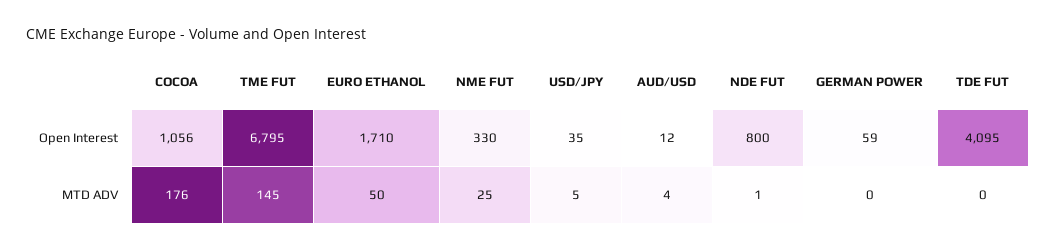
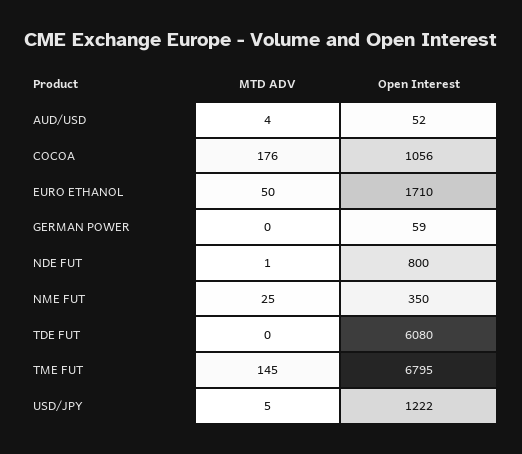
NME FUT, Open Interest: 330 -> 350
USD/JPY, Open Interest: 35 -> 1222
AUD/USD, Open Interest: 12 -> 52
TDE FUT, Open Interest: 4095 -> 6080

